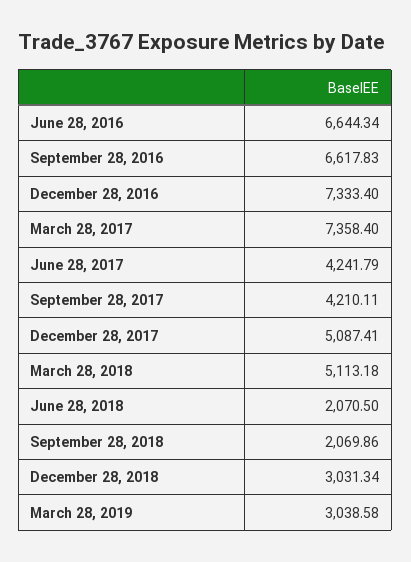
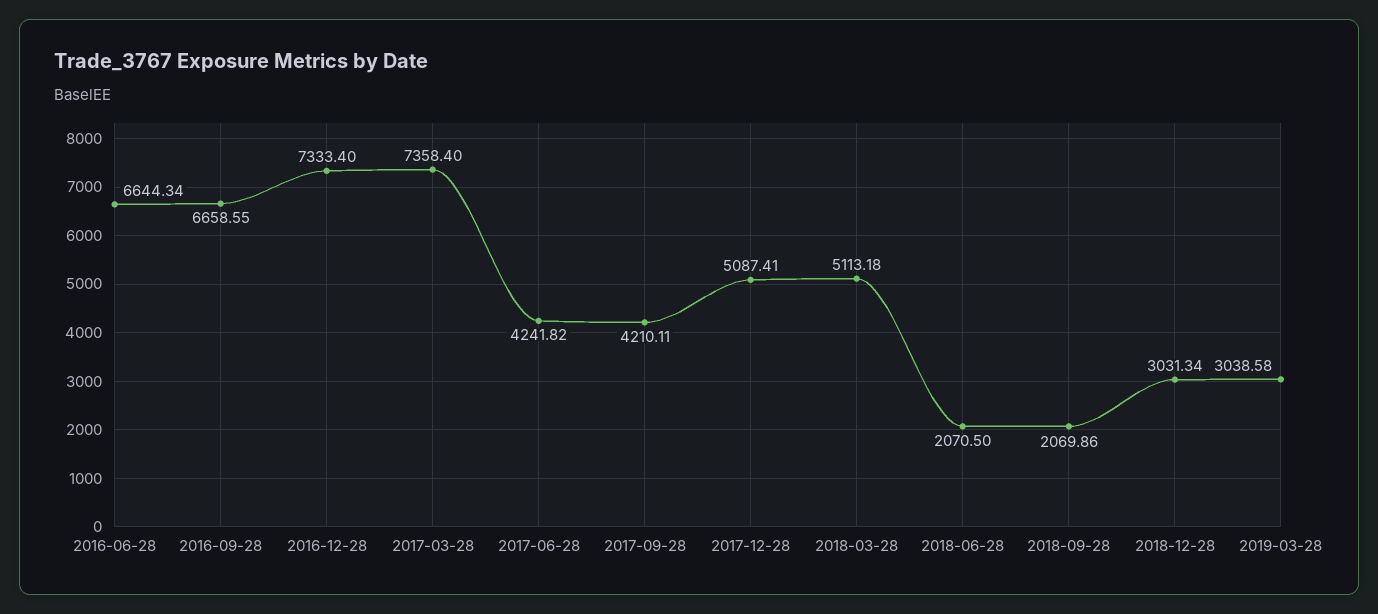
September 28, 2016: 6617.83 -> 6658.55
June 28, 2017: 4241.79 -> 4241.82

